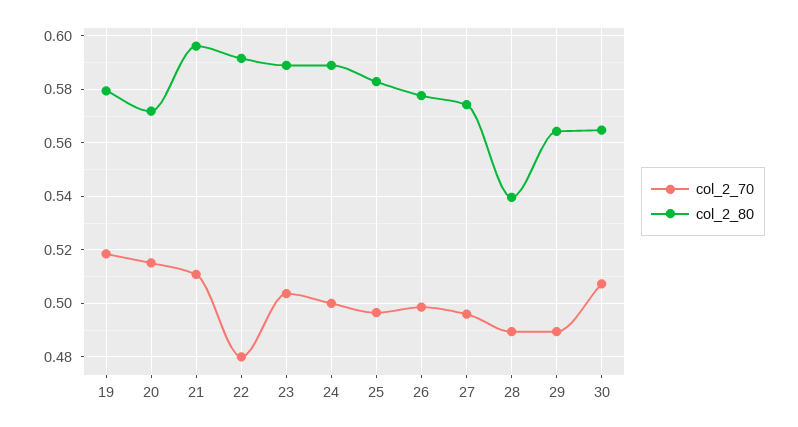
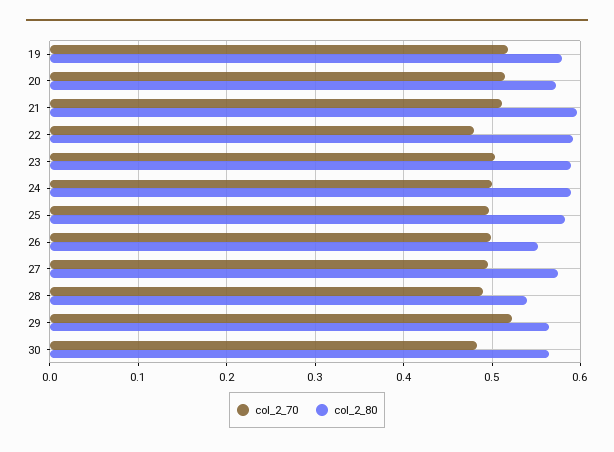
col_2_80, 26: 0.5775 -> 0.55
col_2_70, 29: 0.49 -> 0.52
col_2_70, 30: 0.5075 -> 0.48

